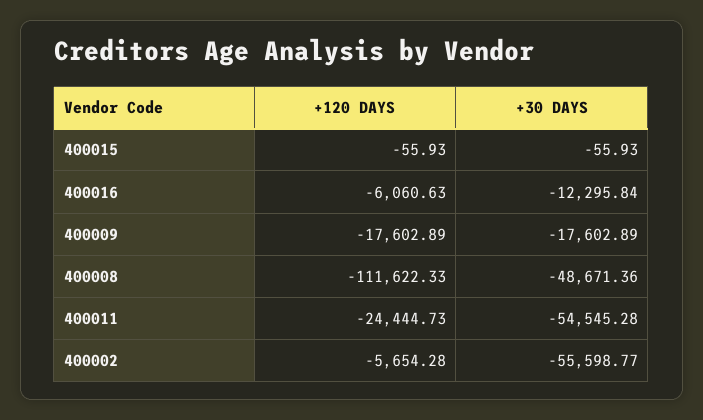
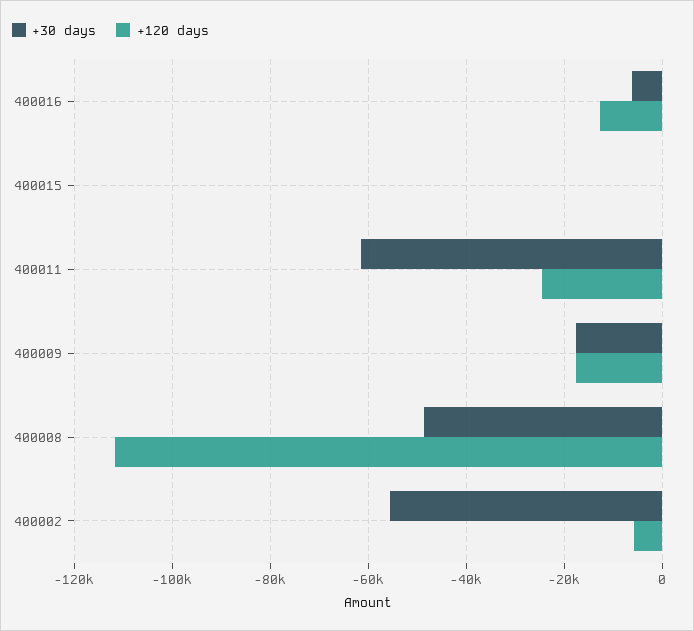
+120 DAYS, 400016: -6060.63 -> -12000
+30 DAYS, 400016: -12295.84 -> -6000
+30 DAYS, 400011: -54545.28 -> -62000

